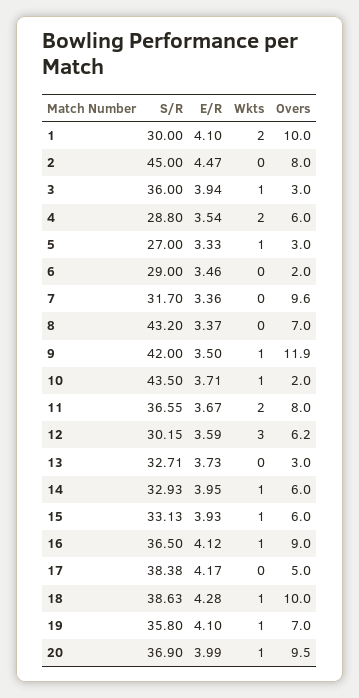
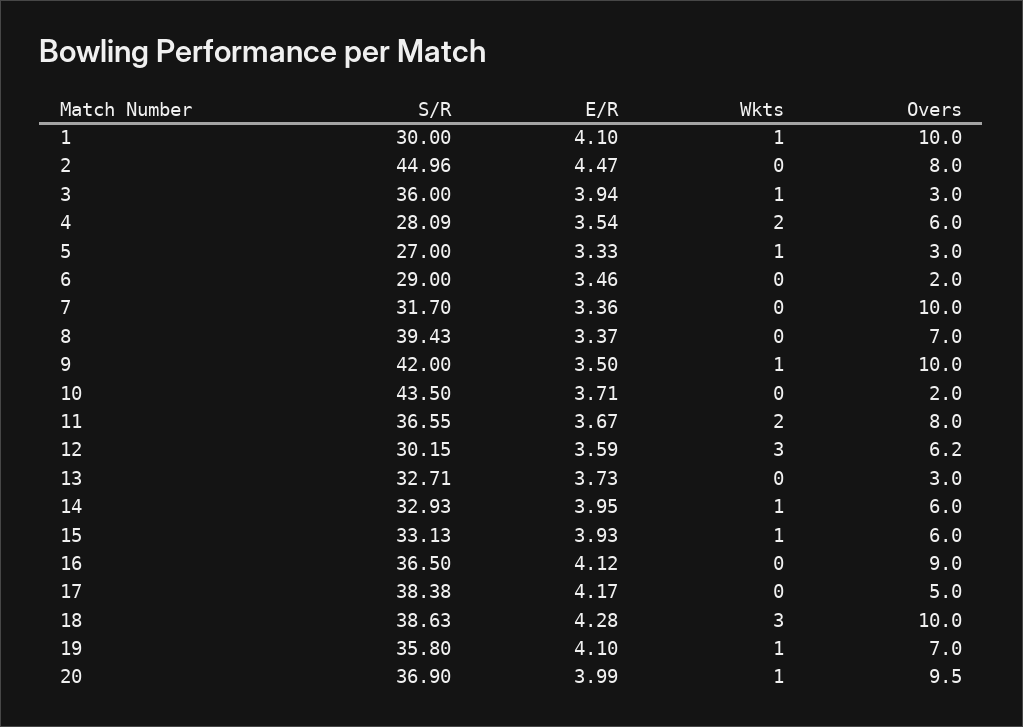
Wkts, 1: 2 -> 1
S/R, 2: 45 -> 44.96
S/R, 4: 28.8 -> 28.09
Overs, 7: 9.6 -> 10
S/R, 8: 43.2 -> 39.43
Overs, 9: 11.9 -> 10
Wkts, 10: 1 -> 0
Wkts, 16: 1 -> 0
Wkts, 18: 1 -> 3

